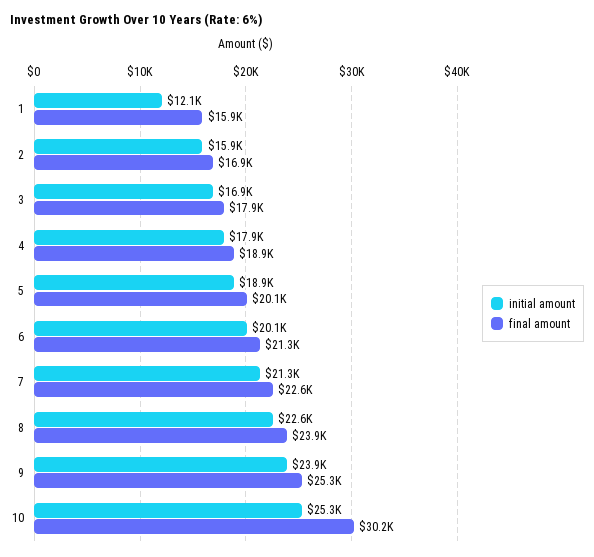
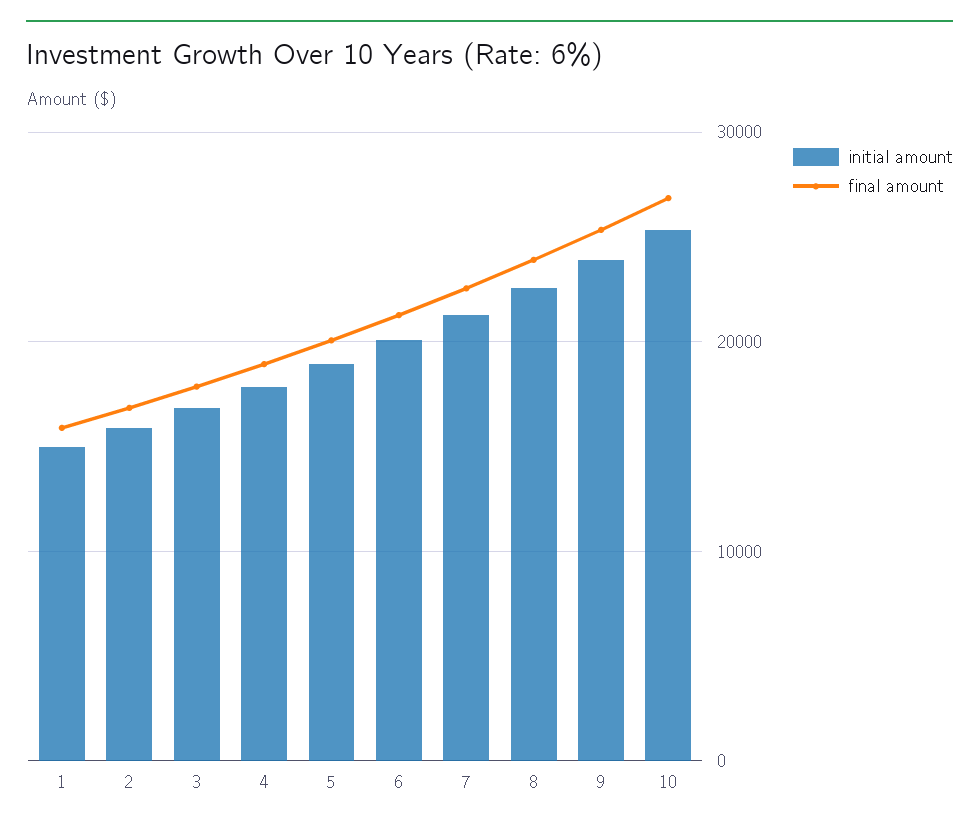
initial amount, 1: 12100 -> 15000
final amount, 10: 30200 -> 27000

